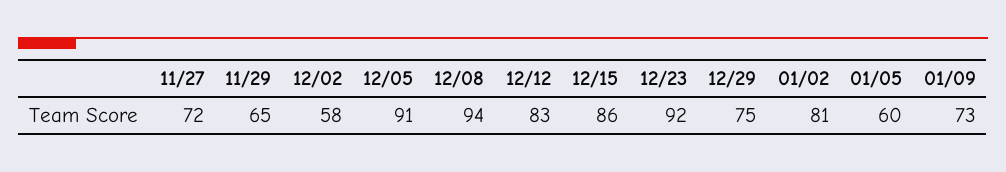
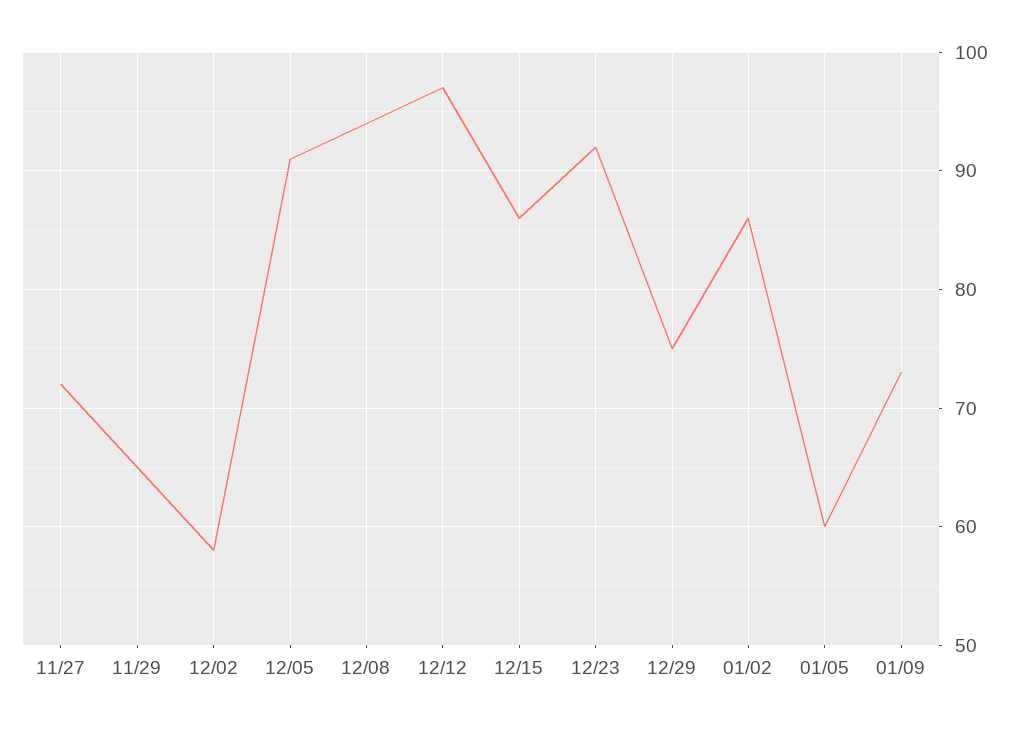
12/12: 83 -> 97
01/02: 81 -> 86

